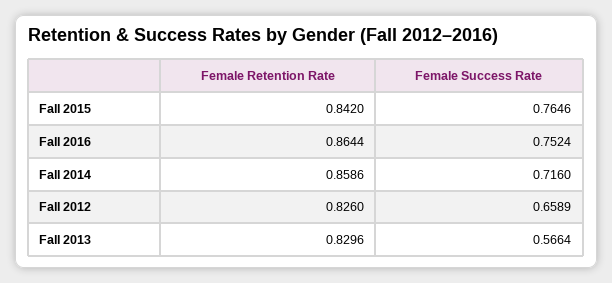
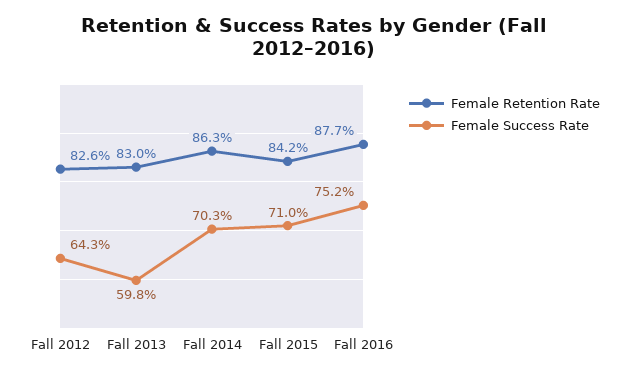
Female Success Rate, Fall 2015: 0.7646 -> 0.71
Female Retention Rate, Fall 2016: 0.8644 -> 0.877
Female Retention Rate, Fall 2014: 0.8586 -> 0.863
Female Success Rate, Fall 2014: 0.716 -> 0.703
Female Success Rate, Fall 2012: 0.6589 -> 0.643
Female Success Rate, Fall 2013: 0.5664 -> 0.598

